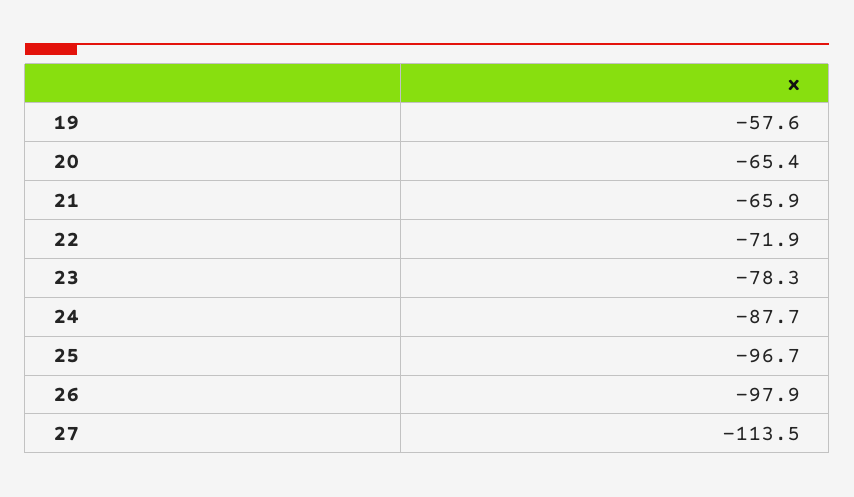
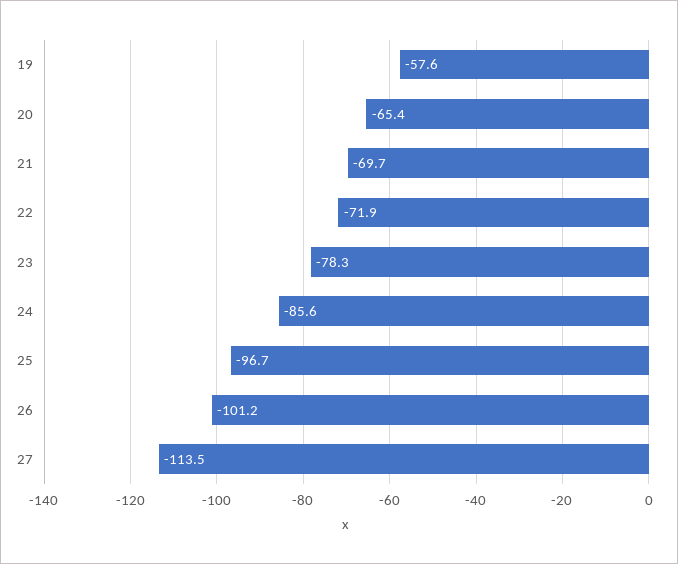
21: -65.9 -> -69.7
24: -87.7 -> -85.6
26: -97.9 -> -101.2

